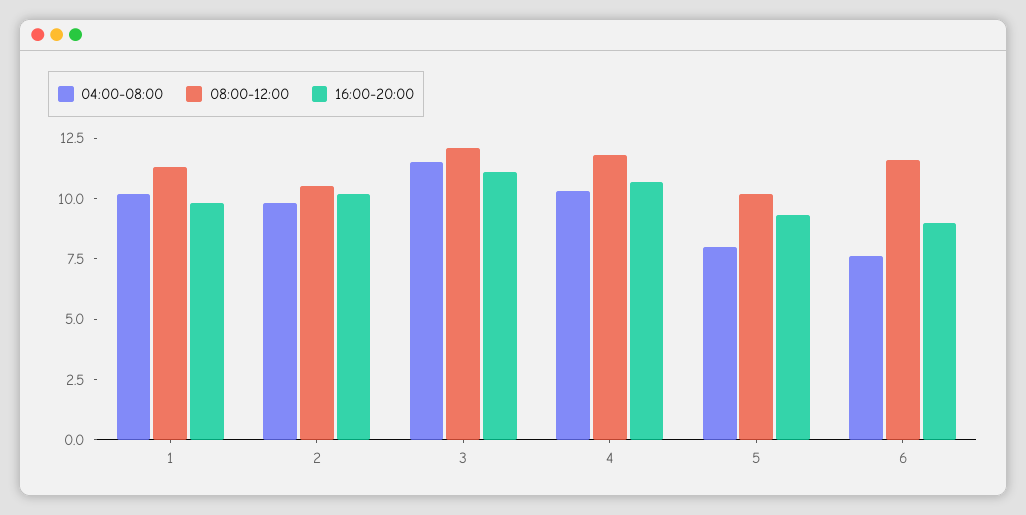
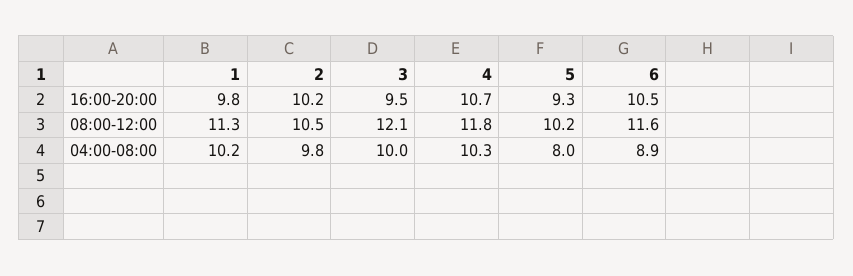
04:00-08:00, 3: 11.5 -> 10
16:00-20:00, 3: 11 -> 9.5
04:00-08:00, 6: 7.5 -> 8.9
16:00-20:00, 6: 9 -> 10.5

